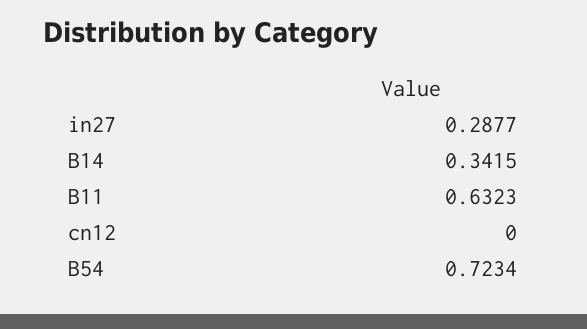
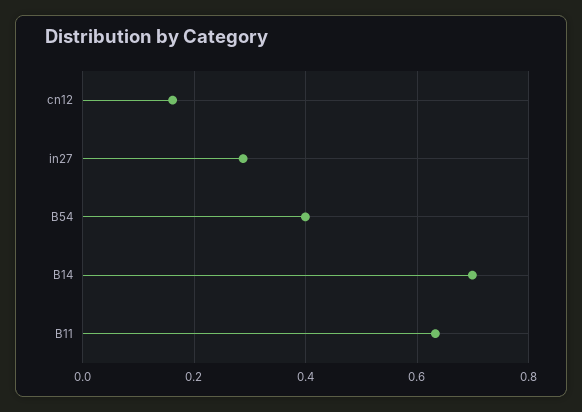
B14: 0.3415 -> 0.7
cn12: 0 -> 0.16
B54: 0.7234 -> 0.4

